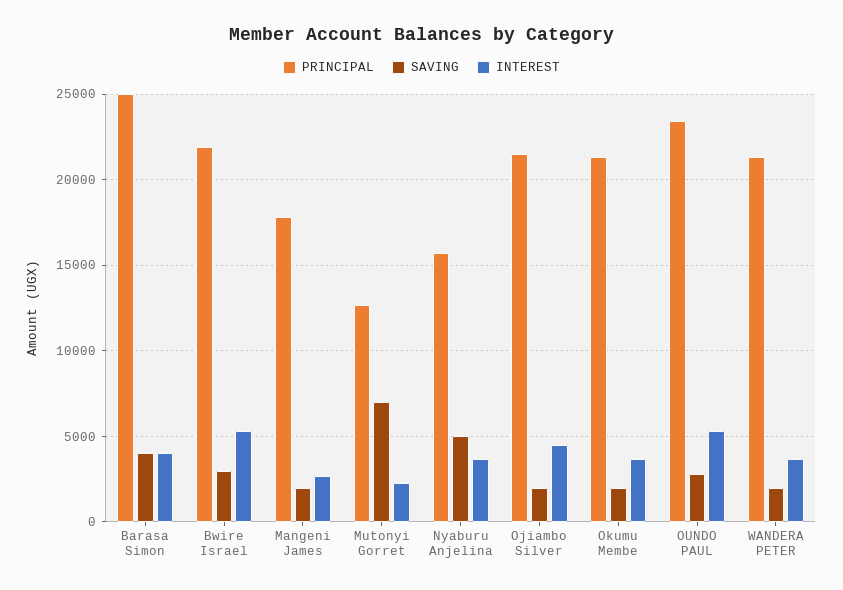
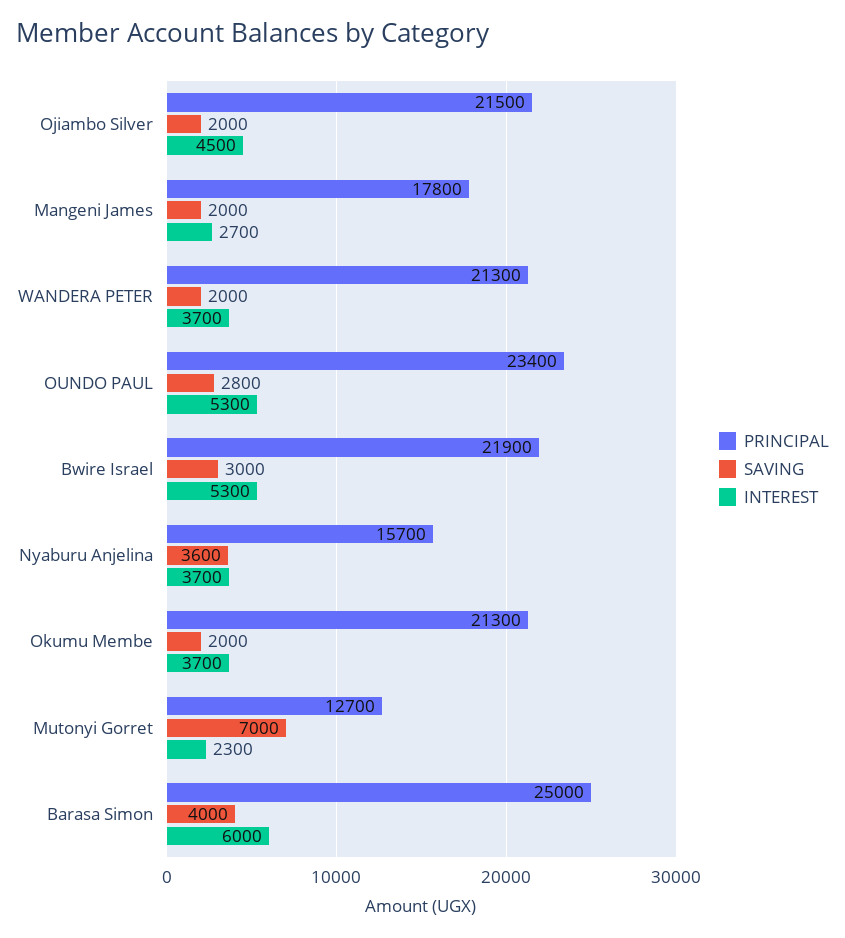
INTEREST, Barasa Simon: 4000 -> 6000
SAVING, Nyaburu Anjelina: 5000 -> 3600

